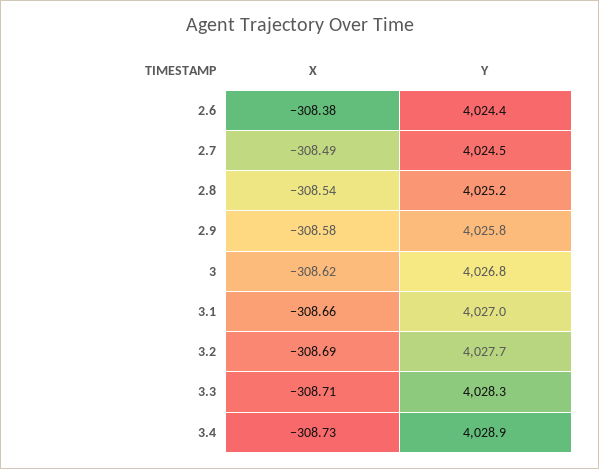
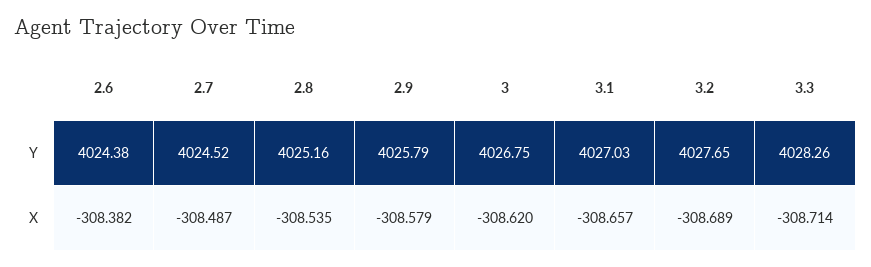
X, 3.4: -308.73 -> none
Y, 3.4: 4028.9 -> none

